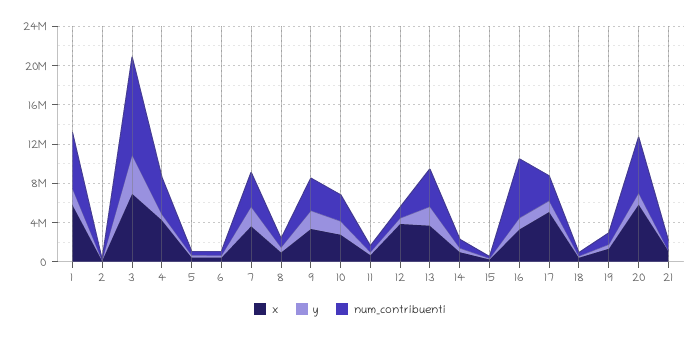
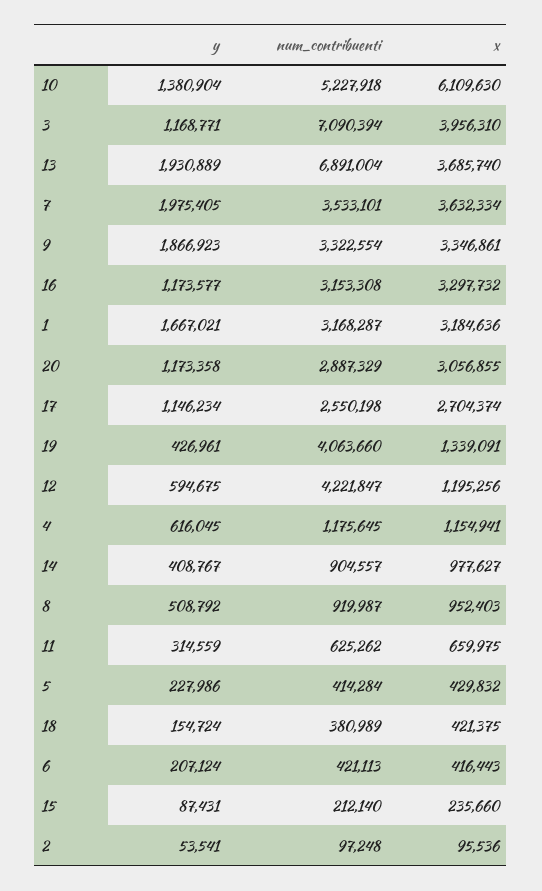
x, 1: 6000000 -> 3184636
num_contribuenti, 1: 6000000 -> 3168287
x, 3: 7000000 -> 3956310
y, 3: 4000000 -> 1168771
num_contribuenti, 3: 10000000 -> 7090394
x, 4: 4000000 -> 1154941
num_contribuenti, 4: 4000000 -> 1175645
x, 10: 3000000 -> 6109630
num_contribuenti, 10: 3000000 -> 5227918
x, 12: 4000000 -> 1195256
num_contribuenti, 12: 1000000 -> 4221847
num_contribuenti, 13: 4000000 -> 6891004
num_contribuenti, 16: 6000000 -> 3153308
x, 17: 5000000 -> 2704374
num_contribuenti, 19: 1000000 -> 4063660
x, 20: 6000000 -> 3056855
num_contribuenti, 20: 6000000 -> 2887329
x, 21: 1000000 -> none
y, 21: 0 -> none
num_contribuenti, 21: 1000000 -> none

